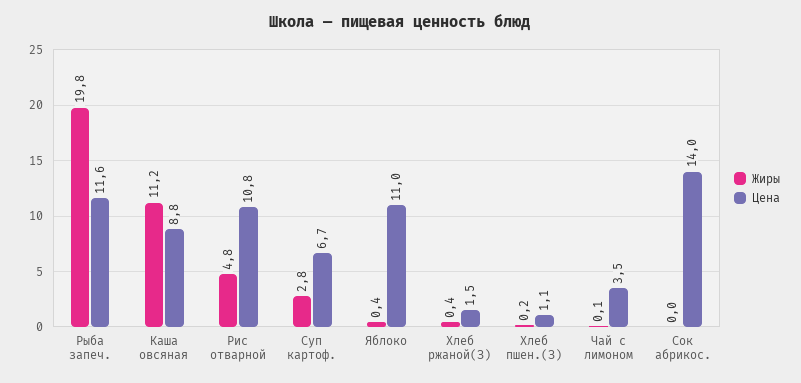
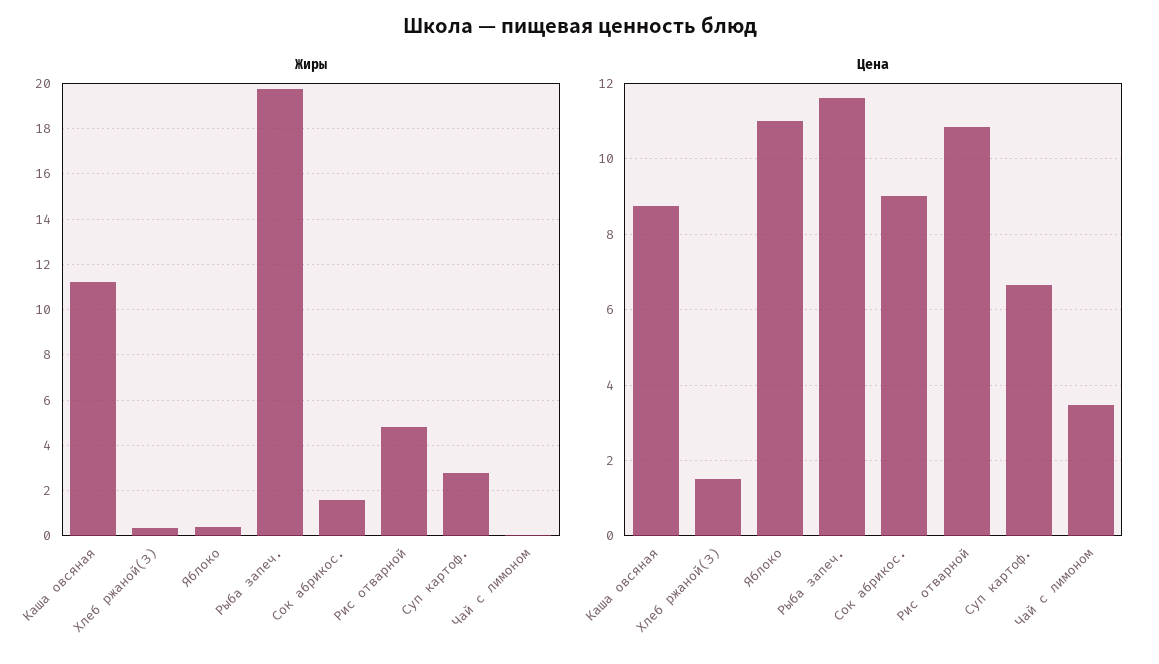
Жиры, Хлеб пшен.(З): 0.2 -> none
Цена, Хлеб пшен.(З): 1.1 -> none
Жиры, Сок абрикос.: 0 -> 1.5
Цена, Сок абрикос.: 14 -> 9

